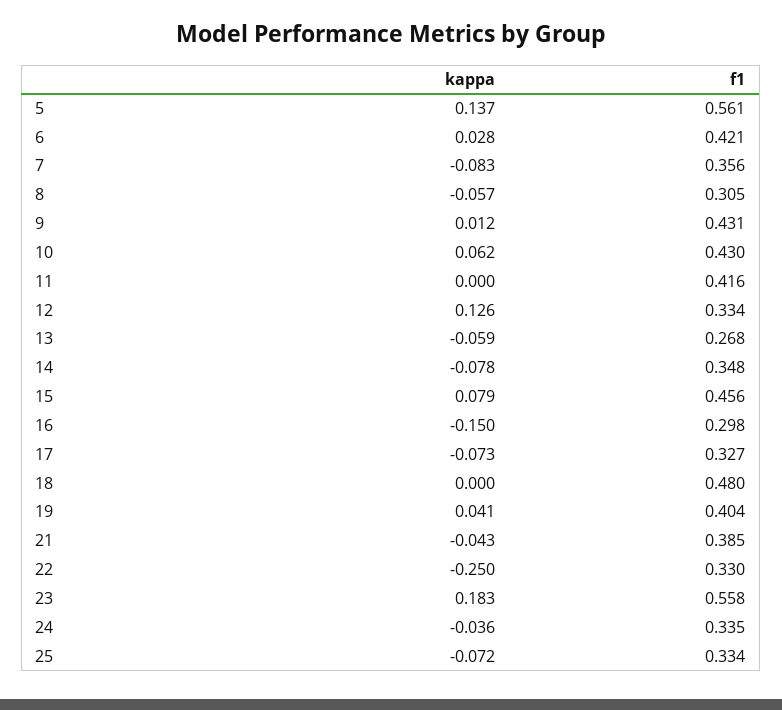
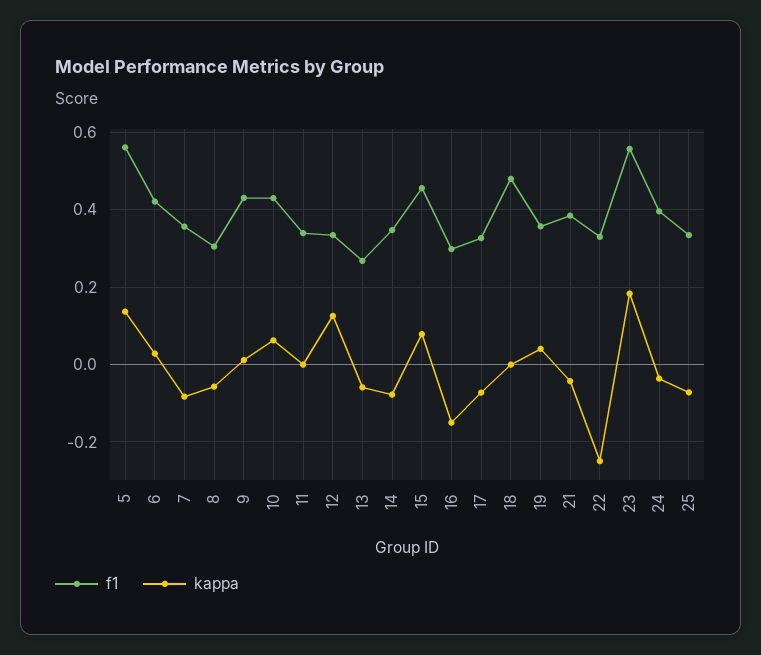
f1, 11: 0.416 -> 0.34
f1, 19: 0.404 -> 0.36
f1, 24: 0.335 -> 0.4

